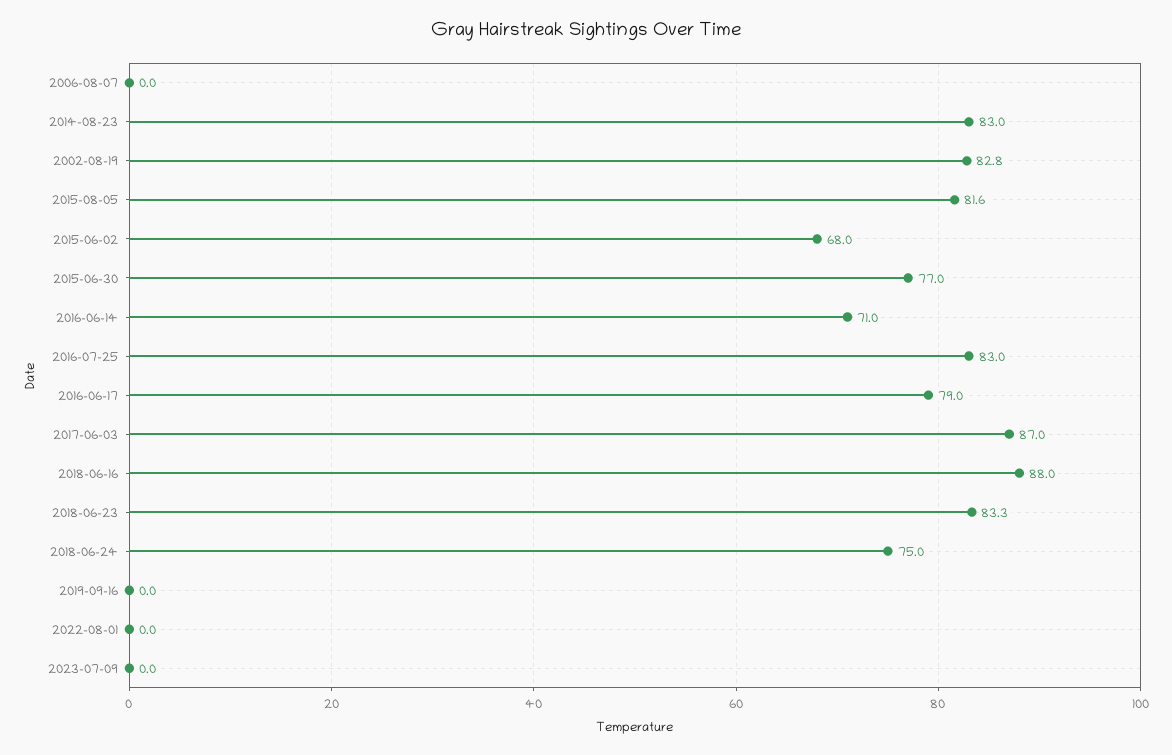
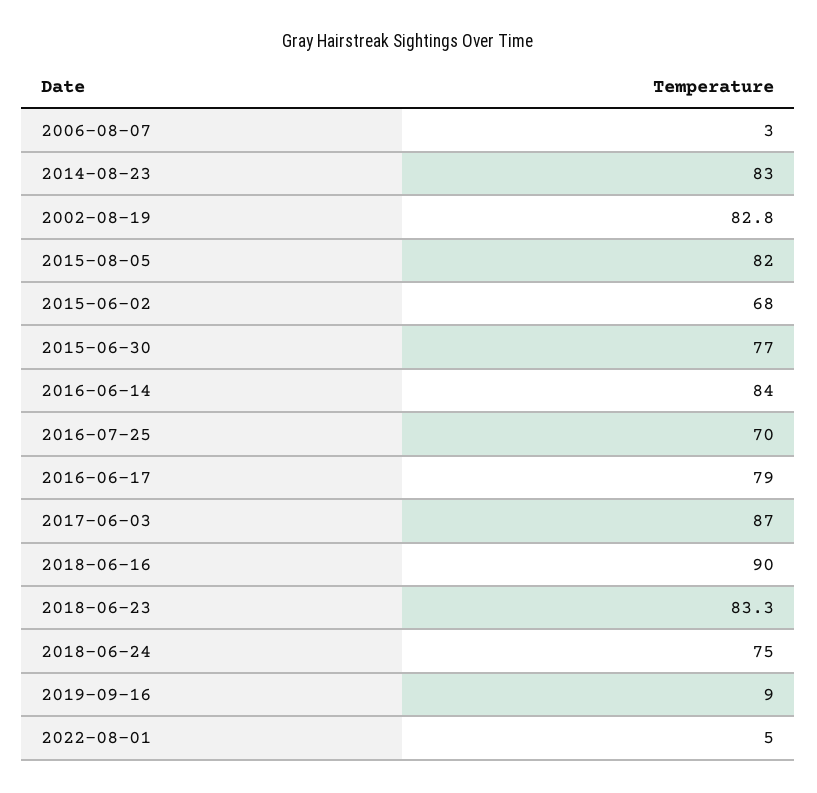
2006-08-07: 0 -> 3
2015-08-05: 81.6 -> 82
2016-06-14: 71 -> 84
2016-07-25: 83 -> 70
2018-06-16: 88 -> 90
2019-09-16: 0 -> 9
2022-08-01: 0 -> 5
2023-07-09: 0 -> none

